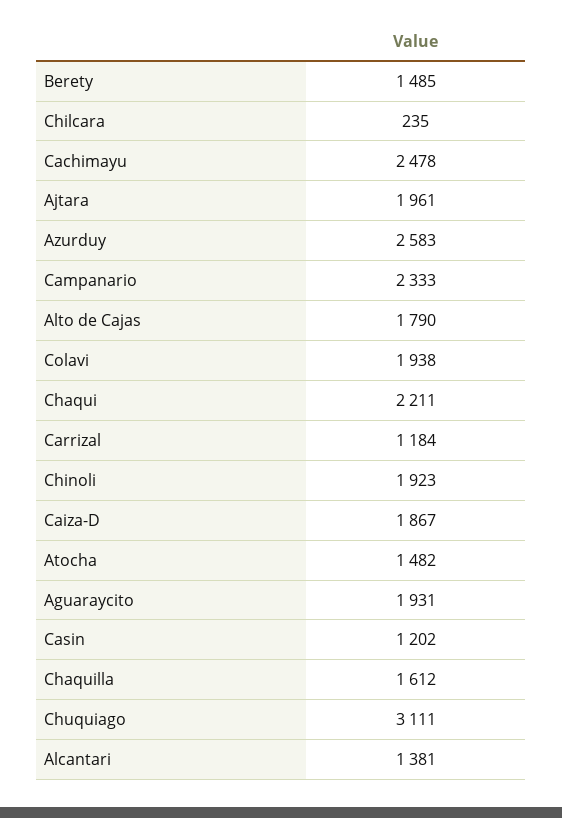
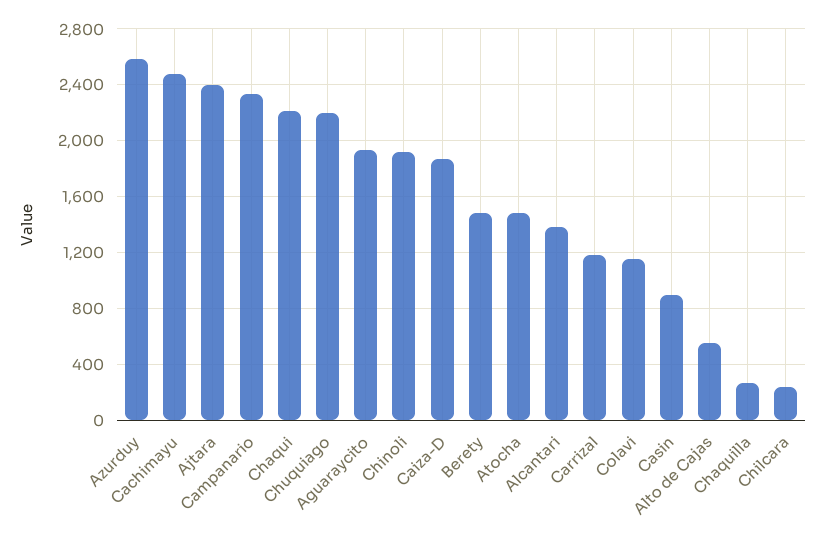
Ajtara: 1961 -> 2400
Alto de Cajas: 1790 -> 550
Colavi: 1938 -> 1150
Casin: 1202 -> 900
Chaquilla: 1612 -> 250
Chuquiago: 3111 -> 2200

